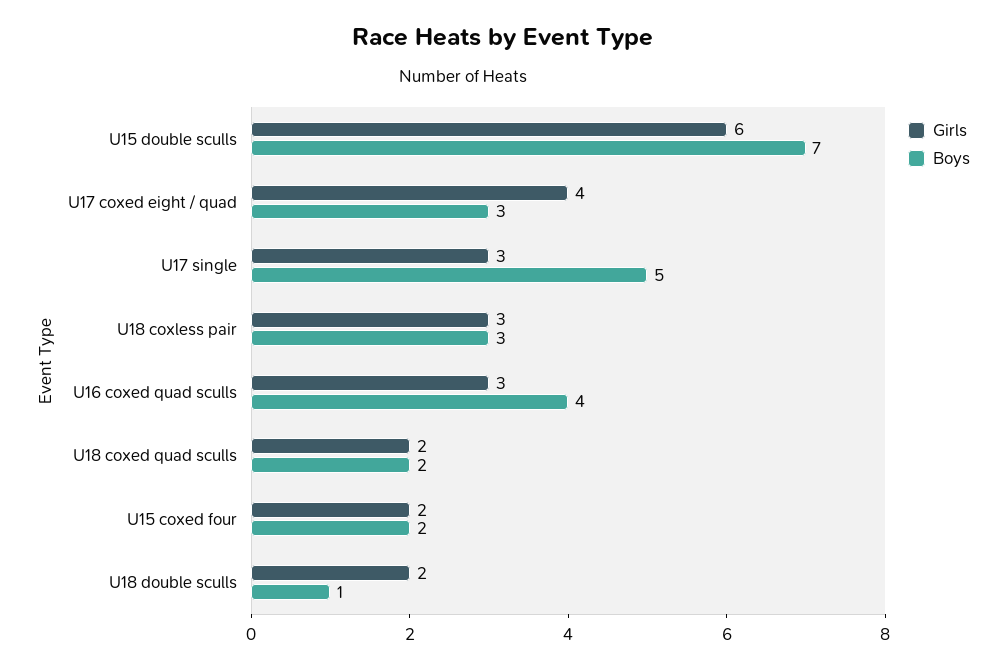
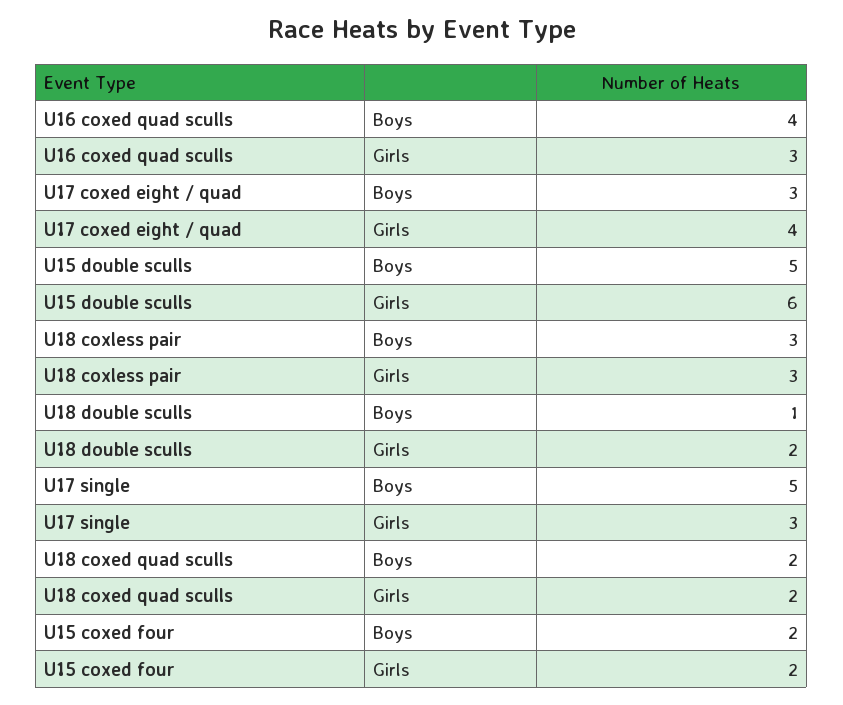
Boys, U15 double sculls: 7 -> 5

